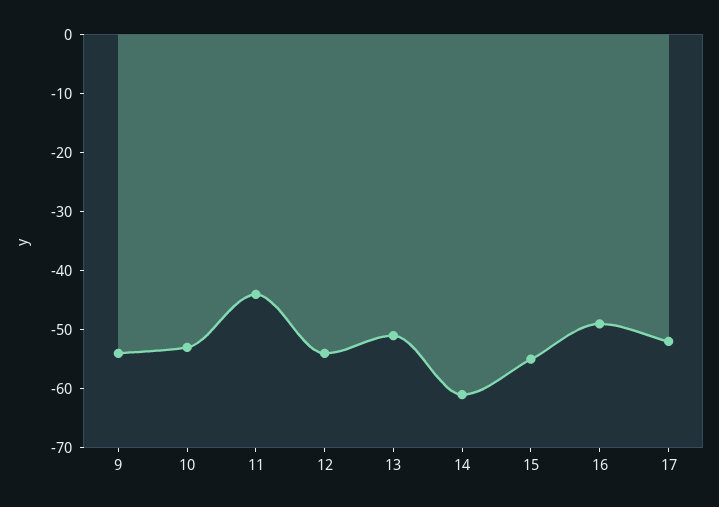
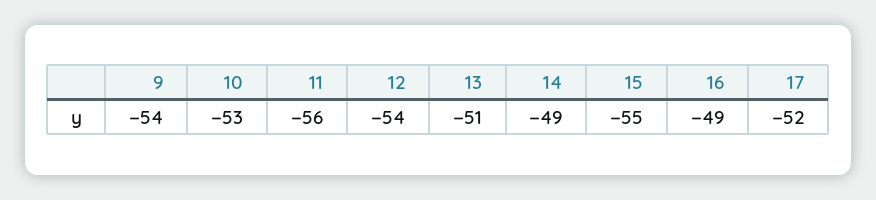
11: -45 -> -56
14: -60 -> -49

